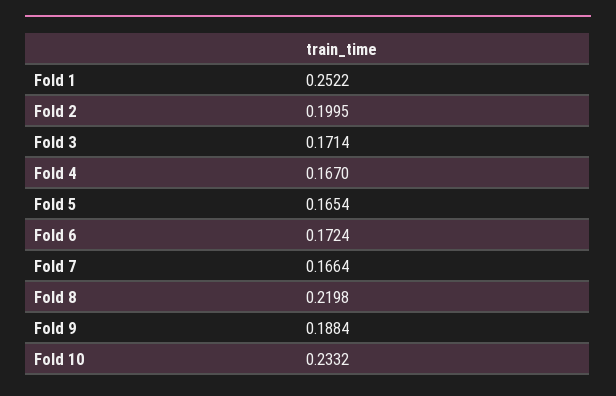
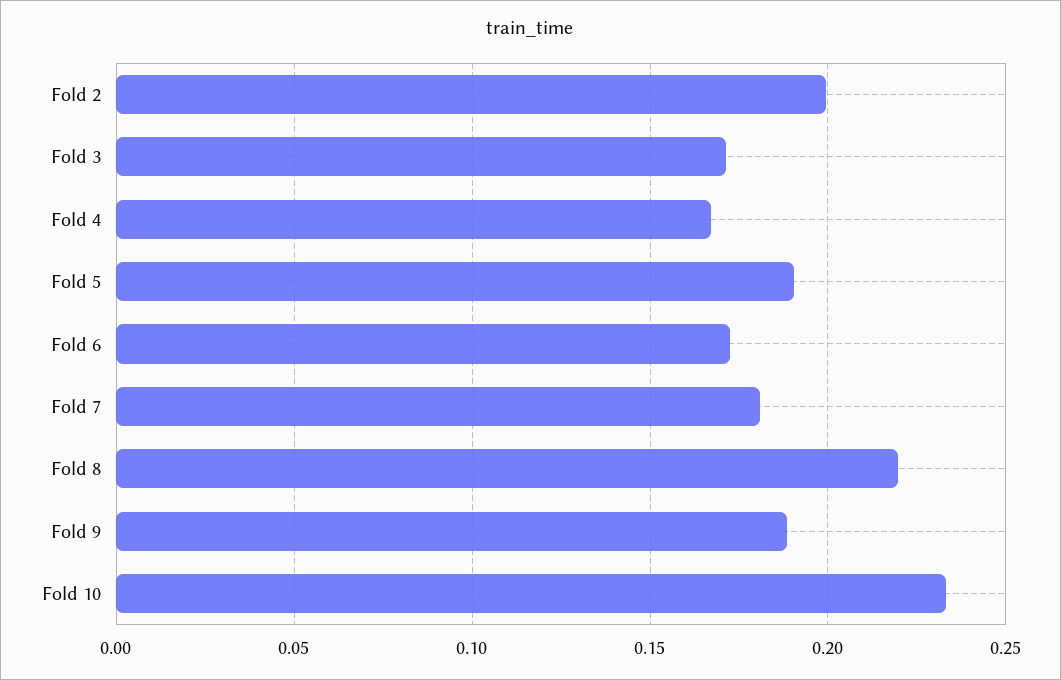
Fold 1: 0.2522 -> none
Fold 5: 0.1654 -> 0.19
Fold 7: 0.1664 -> 0.18

